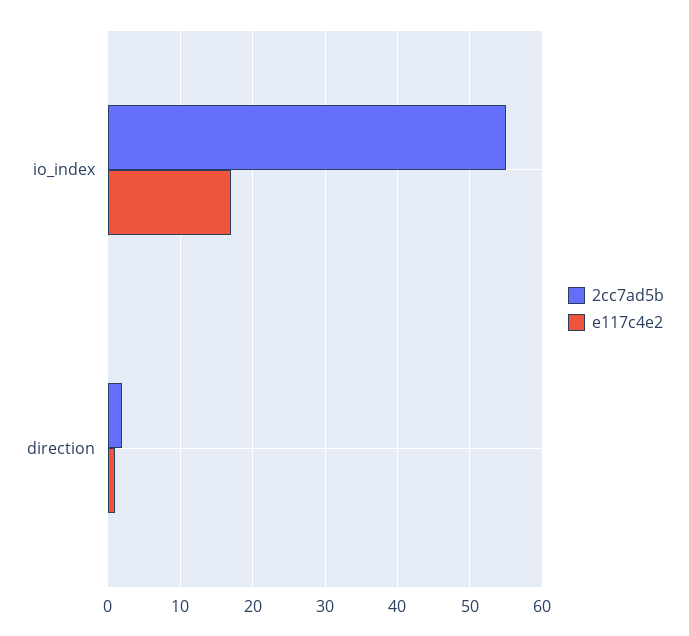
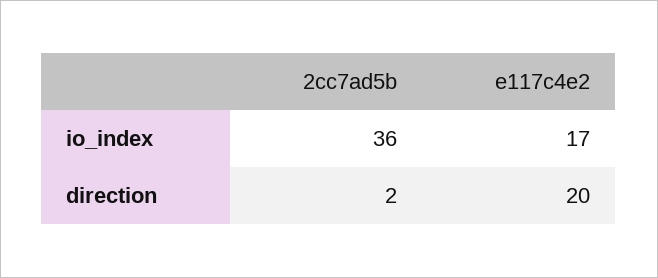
2cc7ad5b, io_index: 55 -> 36
e117c4e2, direction: 1 -> 20

